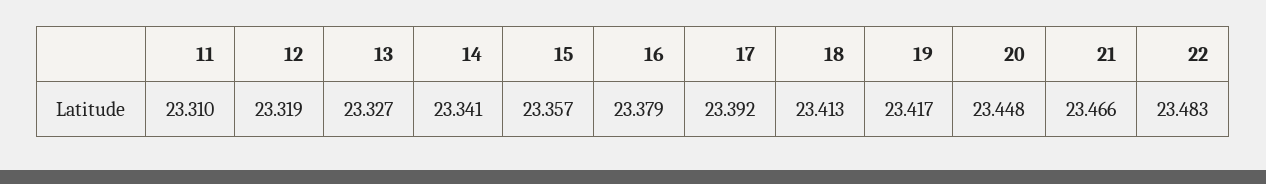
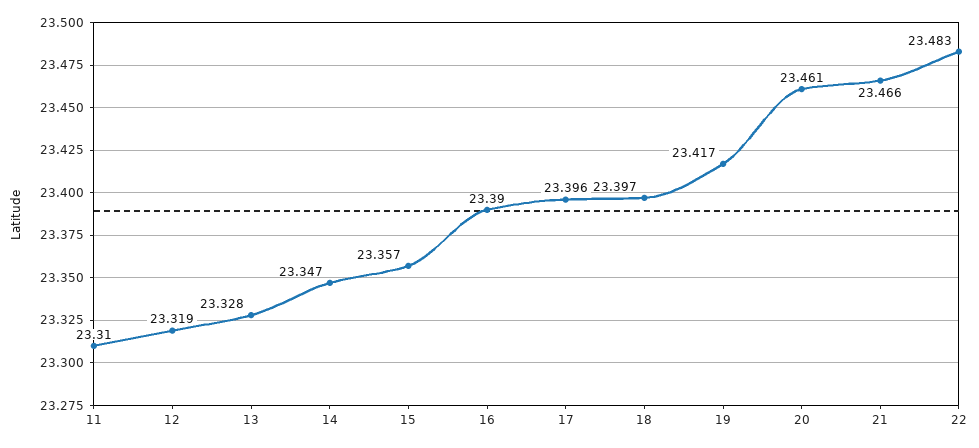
13: 23.327 -> 23.328
14: 23.341 -> 23.347
16: 23.379 -> 23.39
17: 23.392 -> 23.396
18: 23.413 -> 23.397
20: 23.448 -> 23.461

